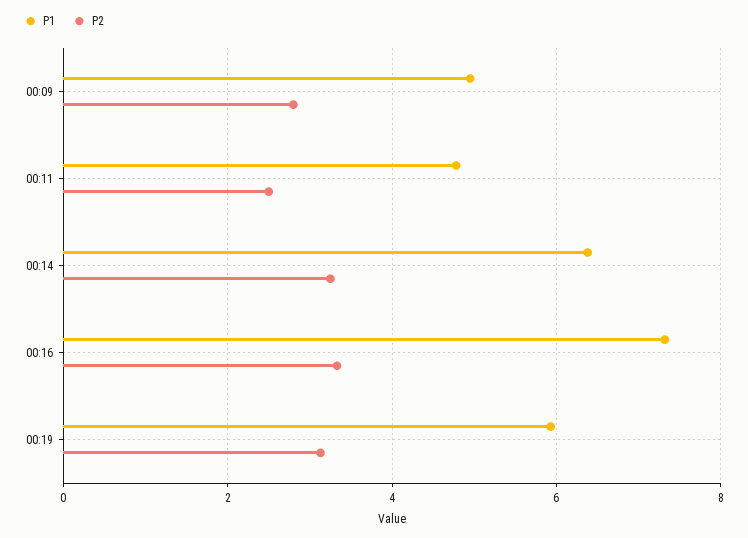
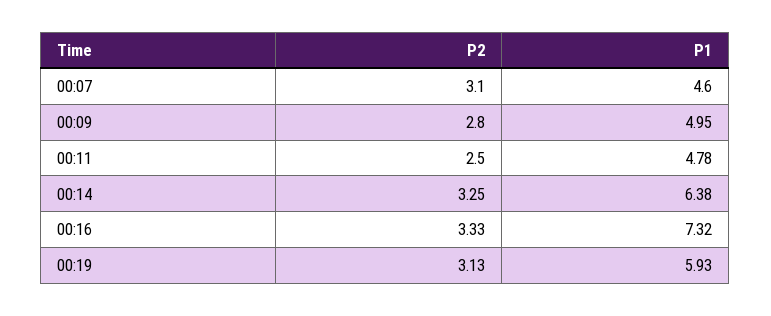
P2, 00:07: none -> 3.1
P1, 00:07: none -> 4.6

